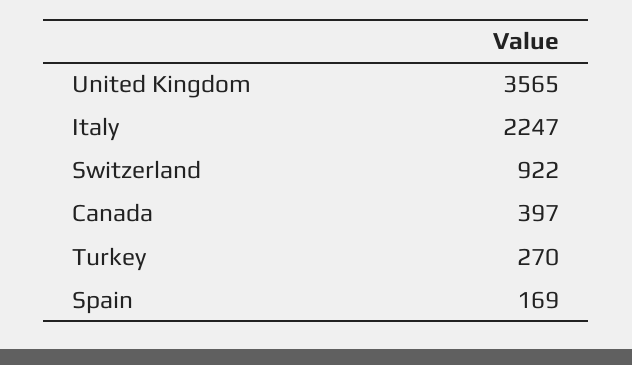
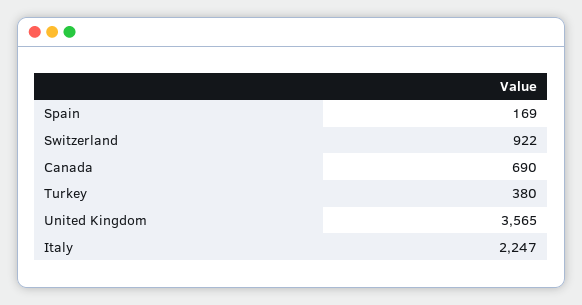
Canada: 397 -> 690
Turkey: 270 -> 380

